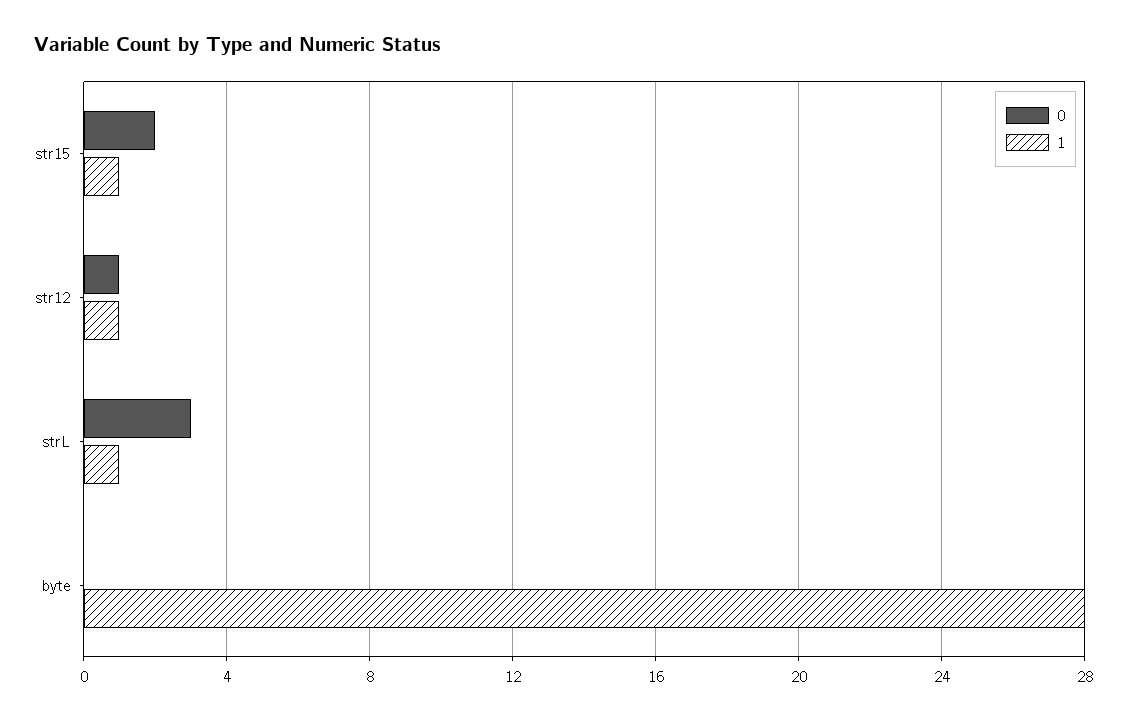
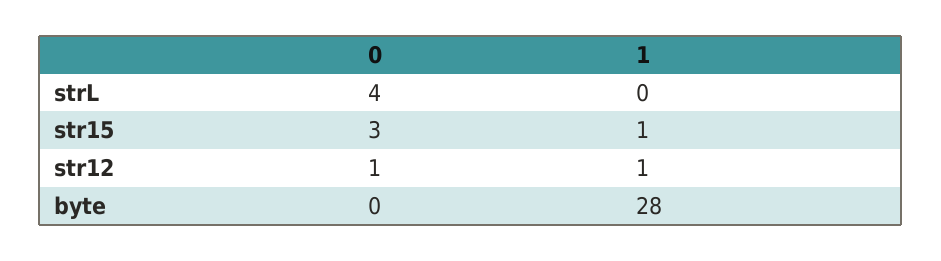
0, str15: 2 -> 3
0, strL: 3 -> 4
1, strL: 1 -> 0

